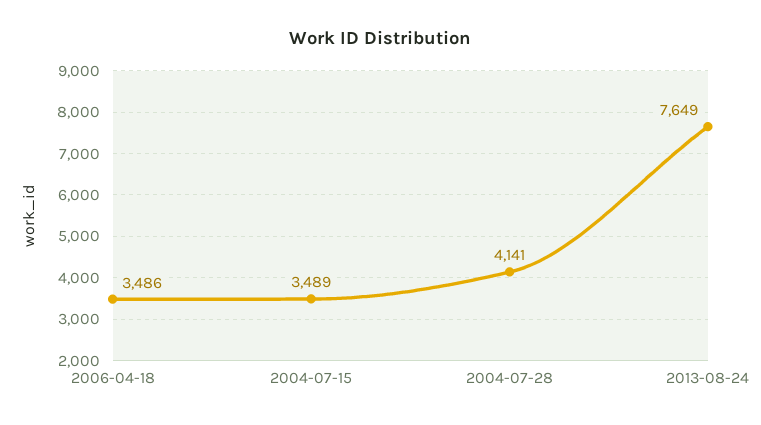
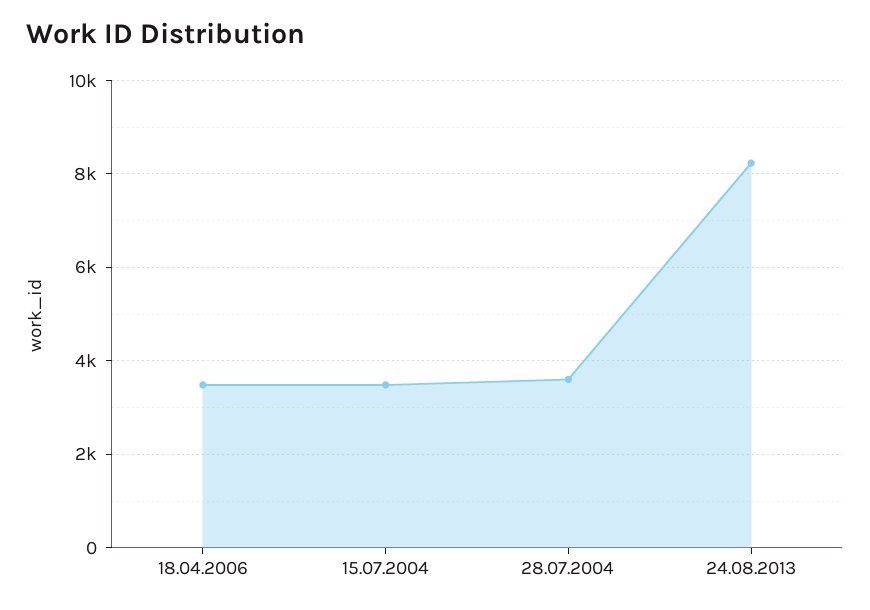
2004-07-28: 4141 -> 3600
2013-08-24: 7649 -> 8200

